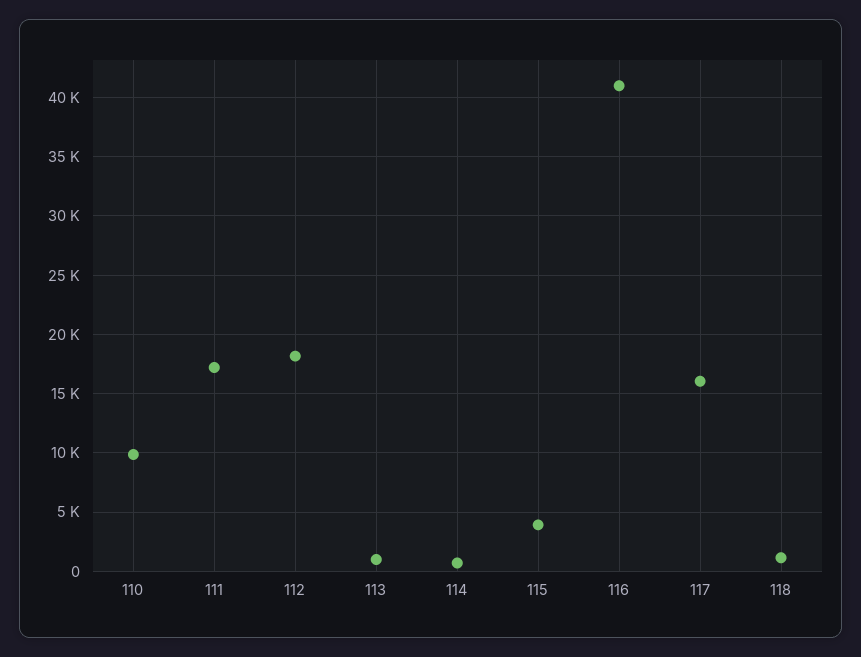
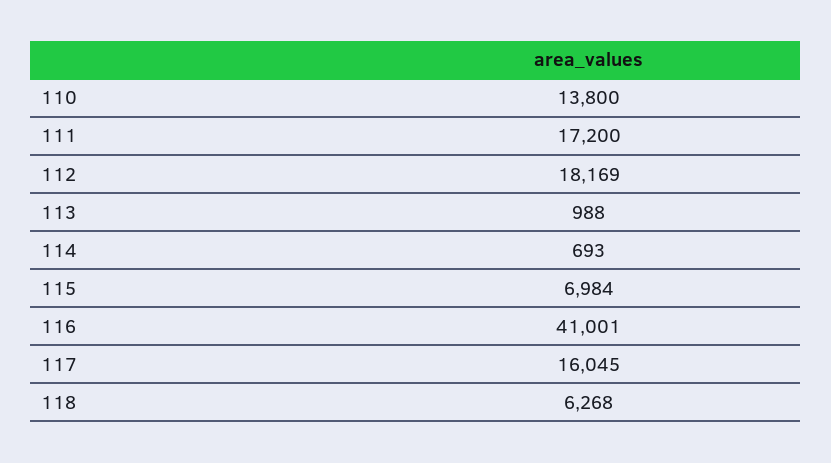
110: 10000 -> 13800
115: 4000 -> 6984
118: 1000 -> 6268

